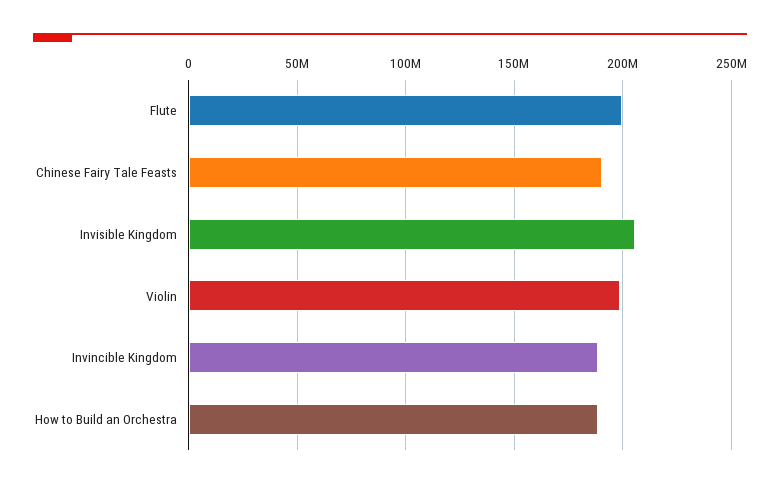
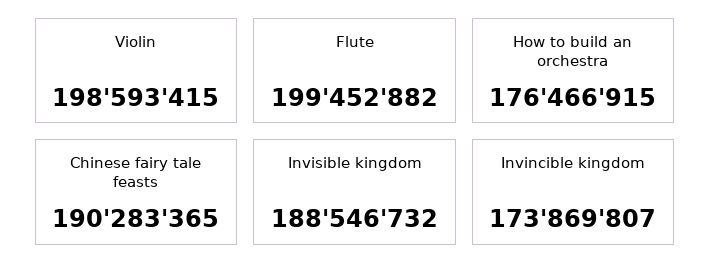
Invisible Kingdom: 205000000 -> 188546732
Invincible Kingdom: 190000000 -> 173869807
How to Build an Orchestra: 190000000 -> 176466915

